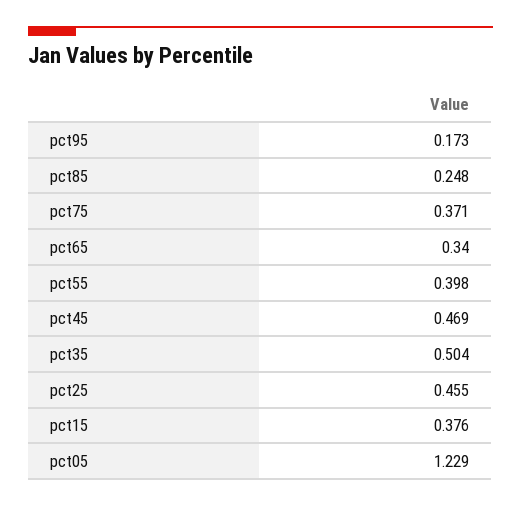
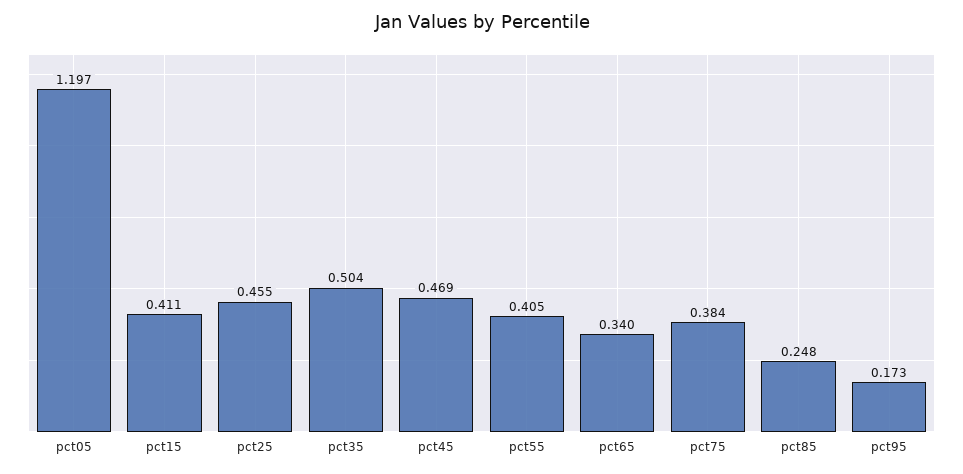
pct75: 0.371 -> 0.384
pct55: 0.398 -> 0.405
pct15: 0.376 -> 0.411
pct05: 1.229 -> 1.197

